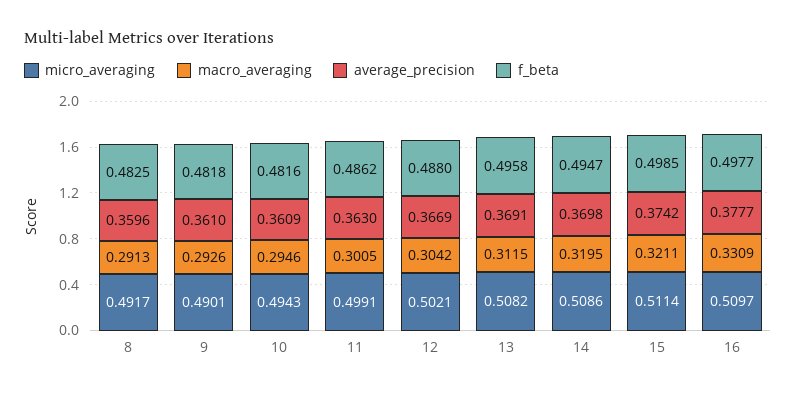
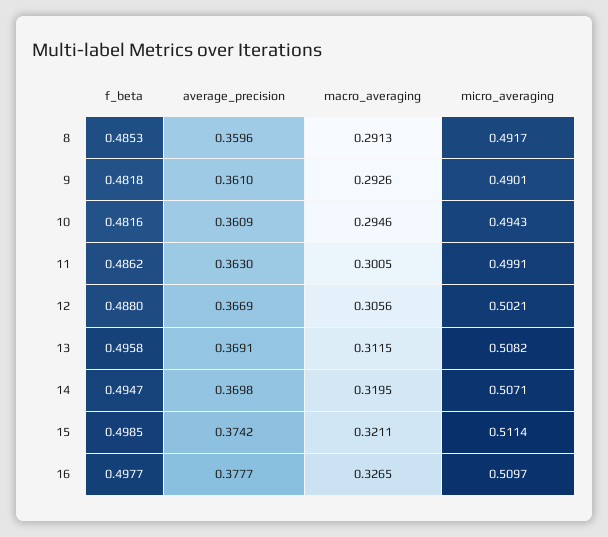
f_beta, 8: 0.4825 -> 0.4853
macro_averaging, 12: 0.3042 -> 0.3056
micro_averaging, 14: 0.5086 -> 0.5071
macro_averaging, 16: 0.3309 -> 0.3265

